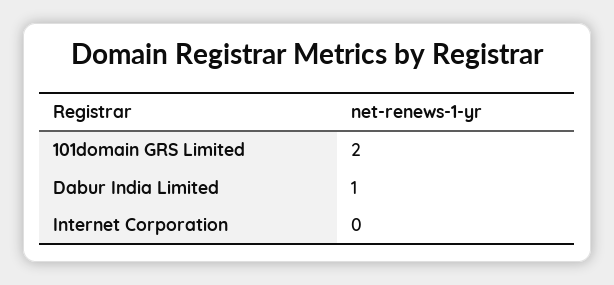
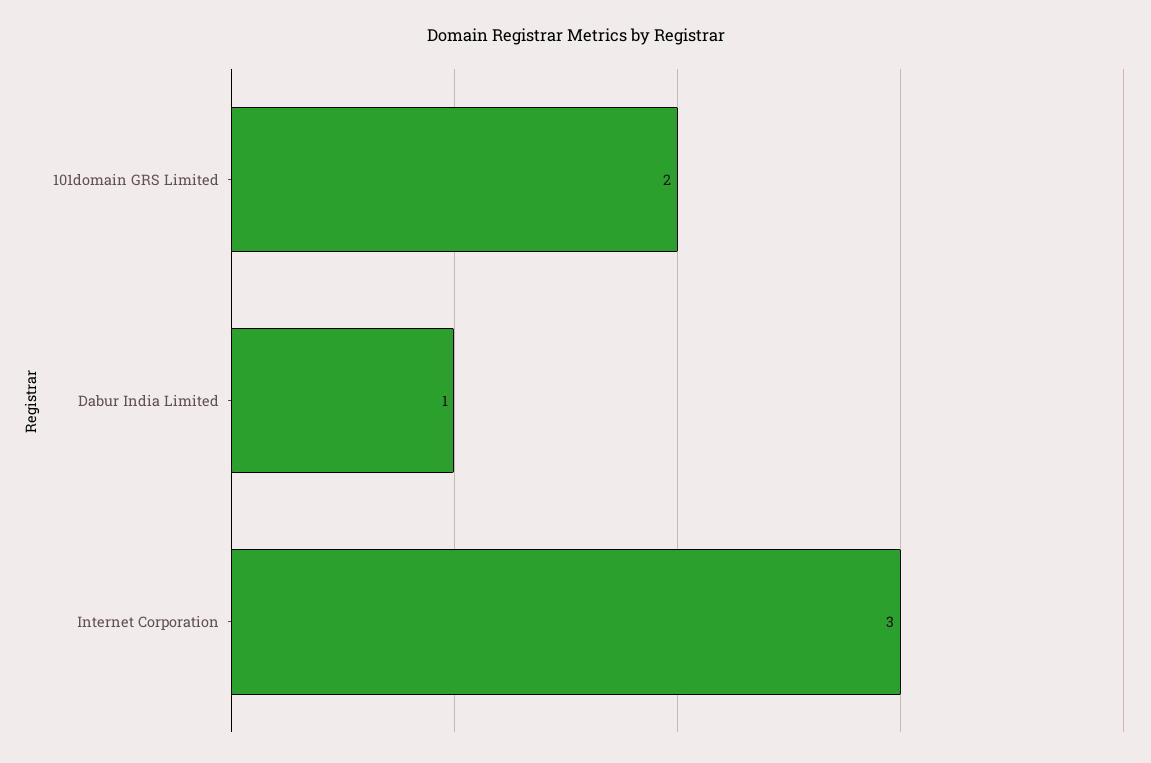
Internet Corporation: 0 -> 3

